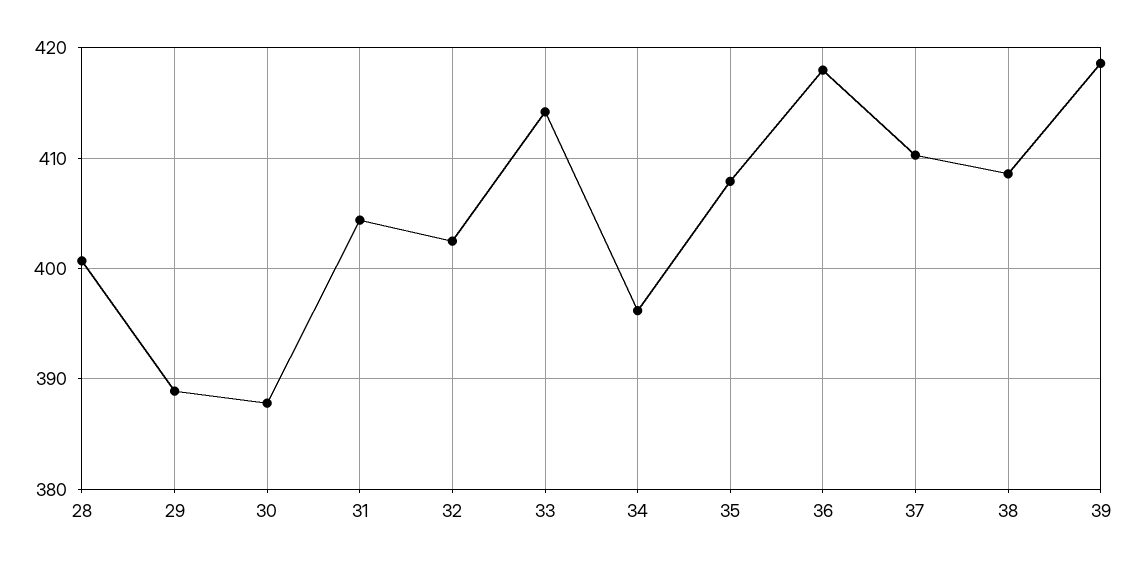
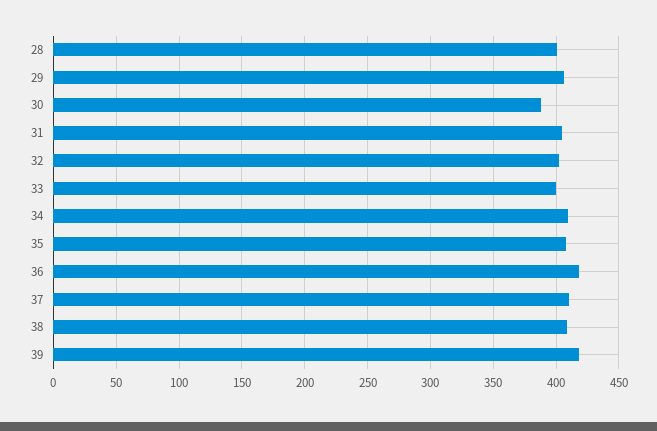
29: 389 -> 405
33: 414 -> 400
34: 396 -> 410

